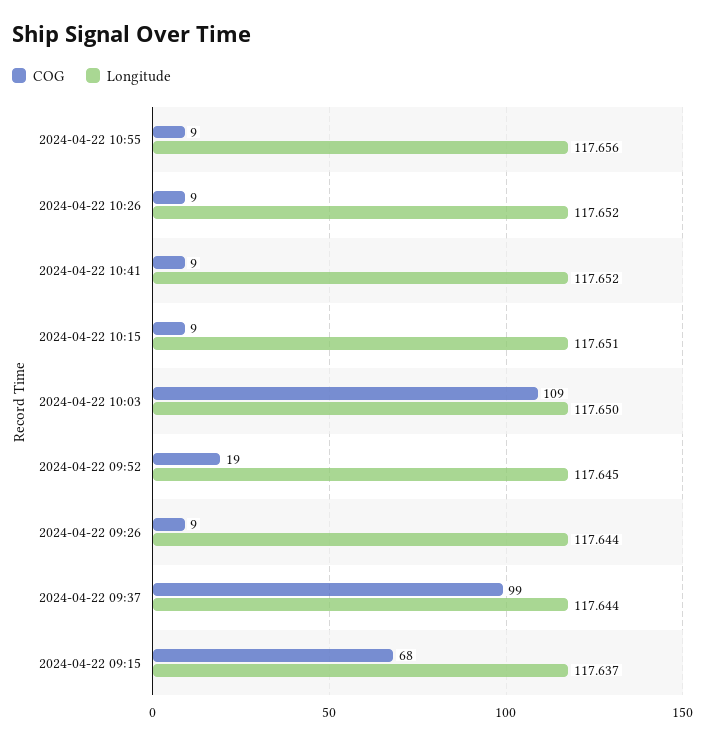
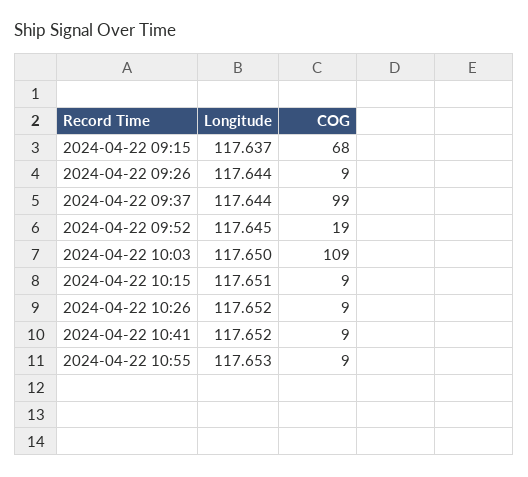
Longitude, 2024-04-22 10:55: 117.656 -> 117.653

